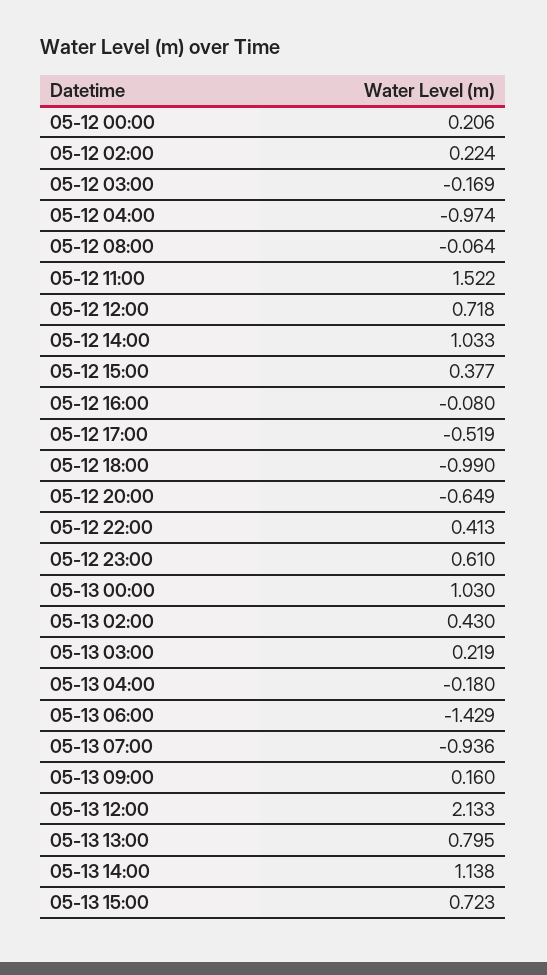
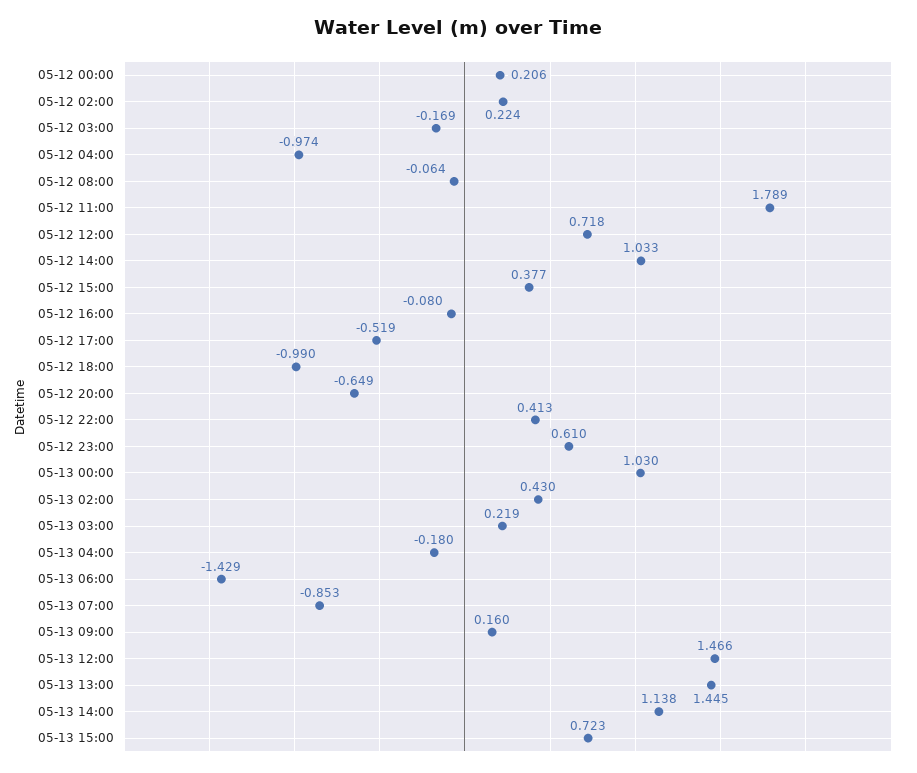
05-12 11:00: 1.522 -> 1.789
05-13 07:00: -0.936 -> -0.853
05-13 12:00: 2.133 -> 1.466
05-13 13:00: 0.795 -> 1.445

